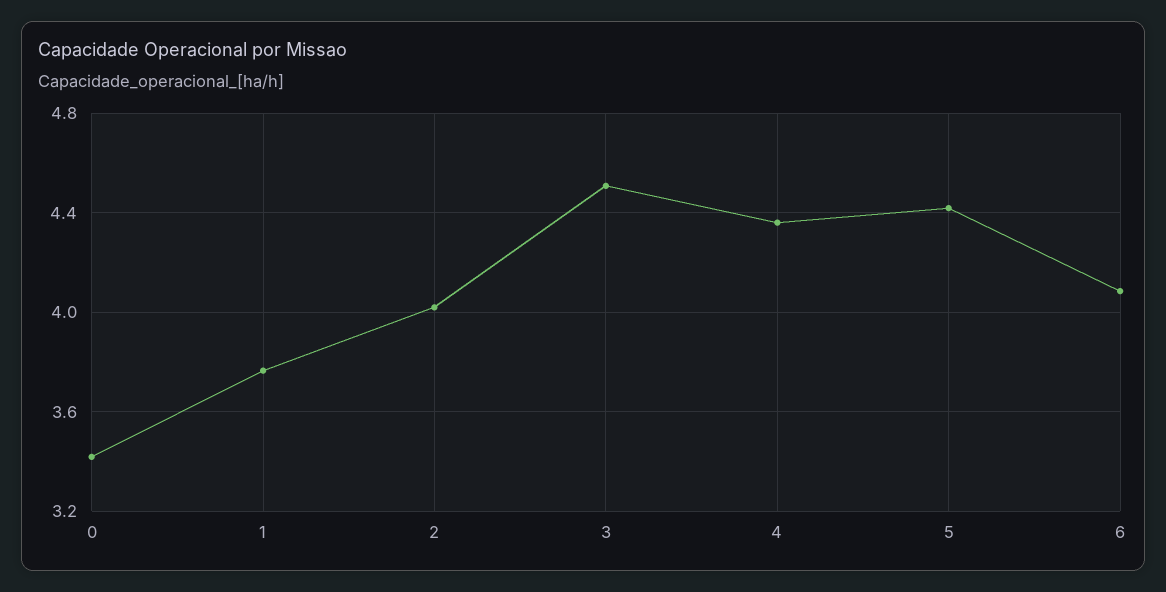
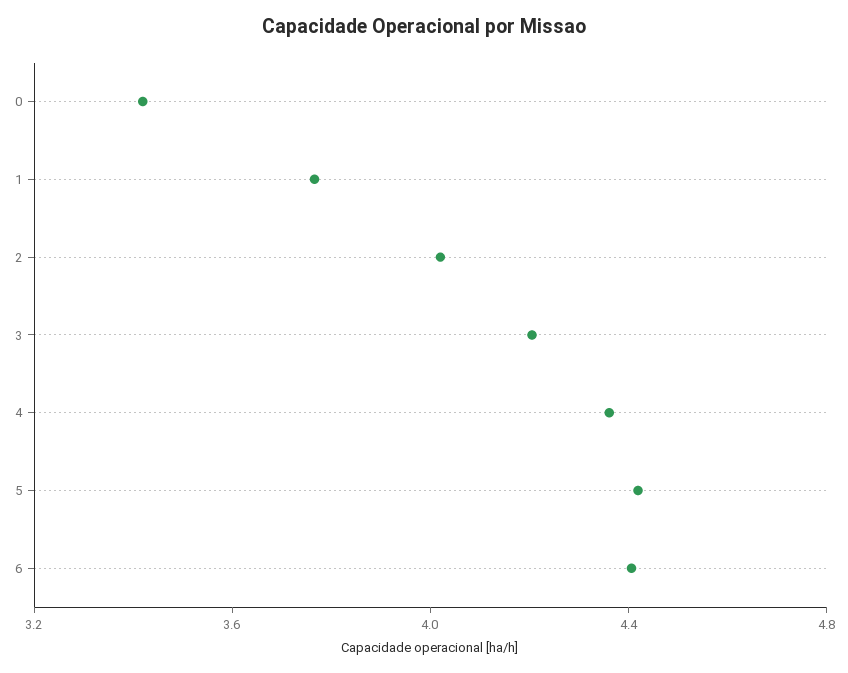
3: 4.5 -> 4.2
6: 4.1 -> 4.4

